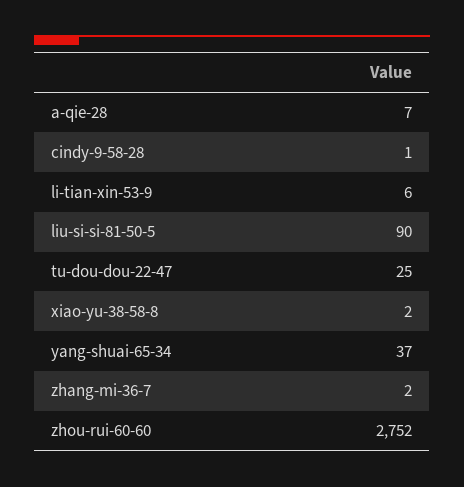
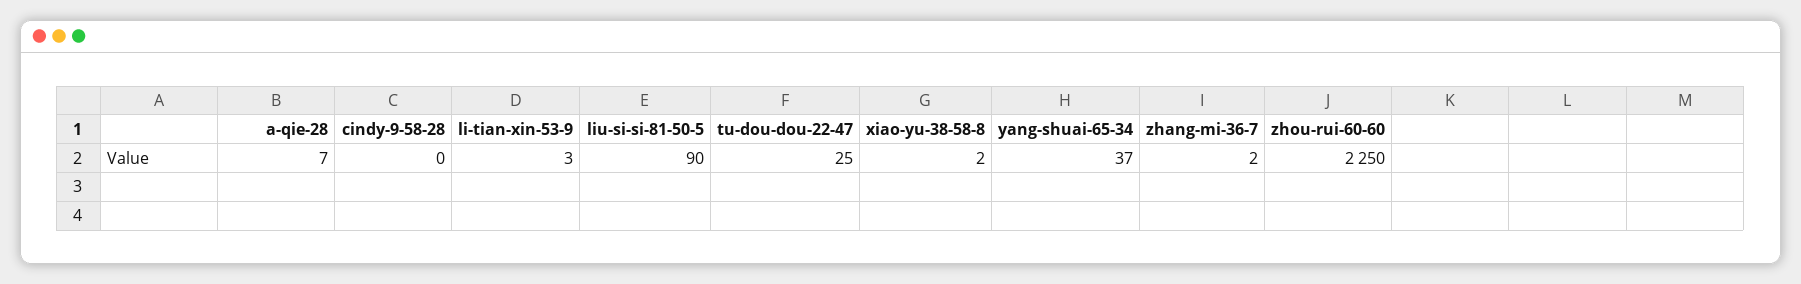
cindy-9-58-28: 1 -> 0
li-tian-xin-53-9: 6 -> 3
zhou-rui-60-60: 2752 -> 2250

